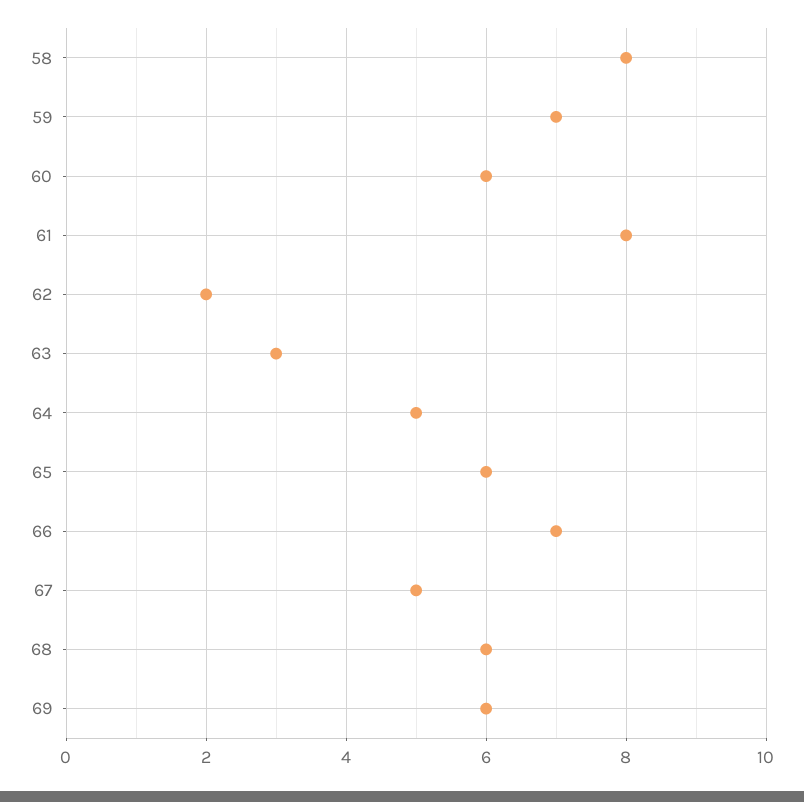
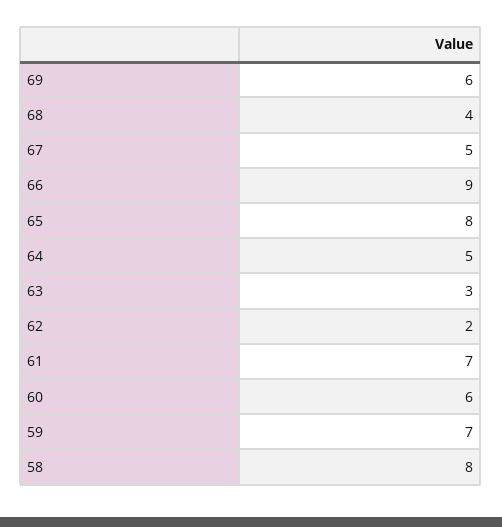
61: 8 -> 7
65: 6 -> 8
66: 7 -> 9
68: 6 -> 4

